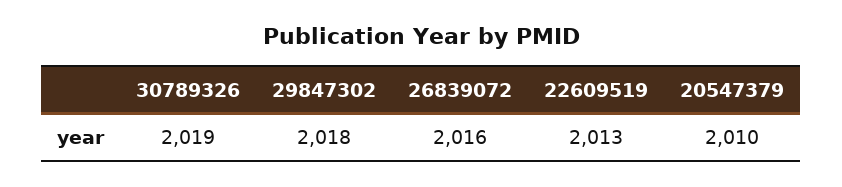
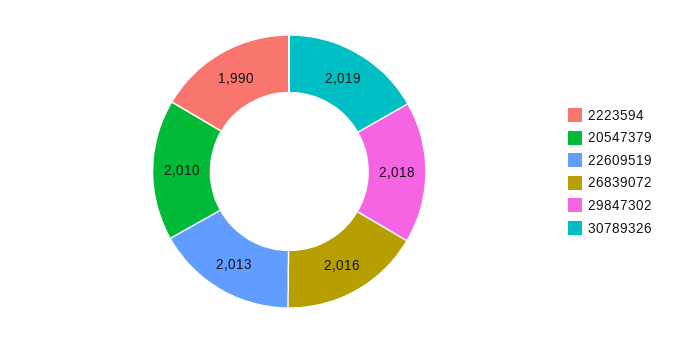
2223594: none -> 1990

